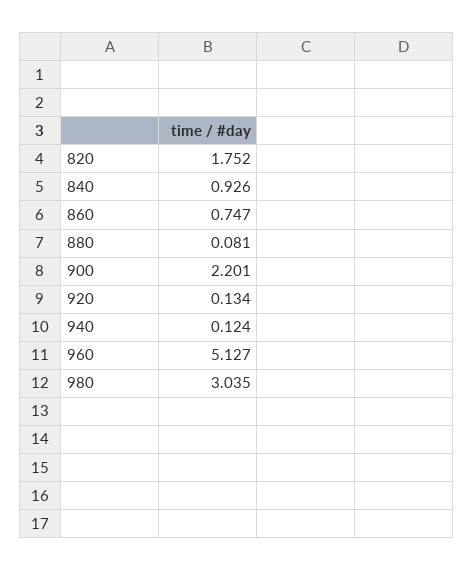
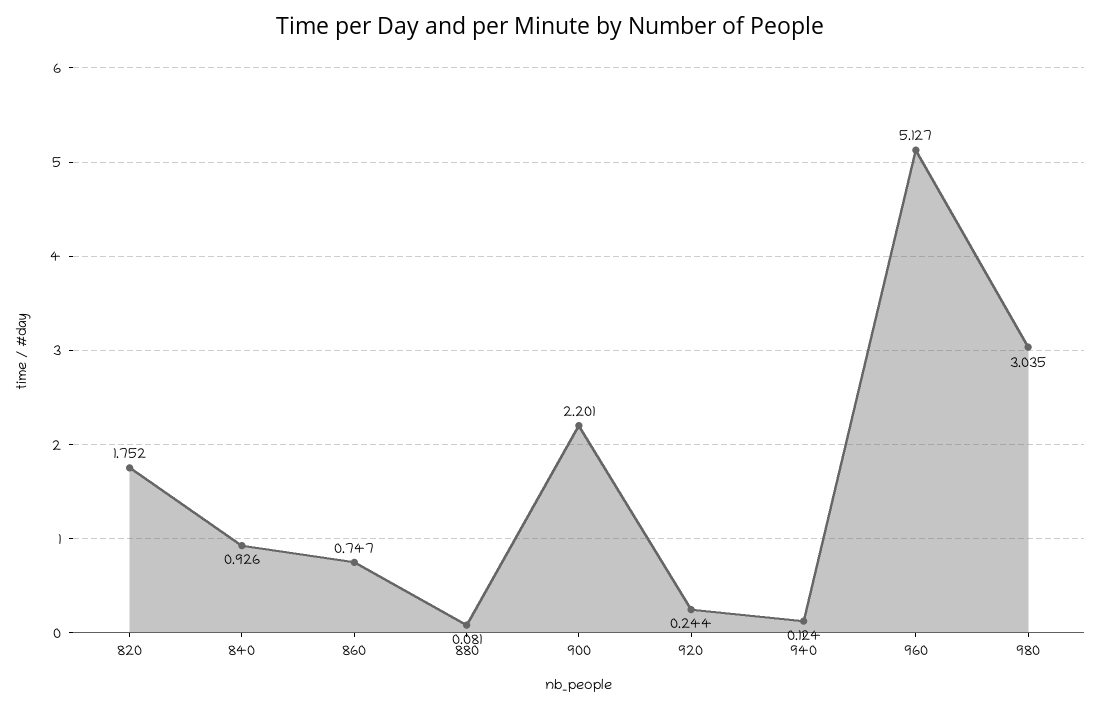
920: 0.134 -> 0.244

